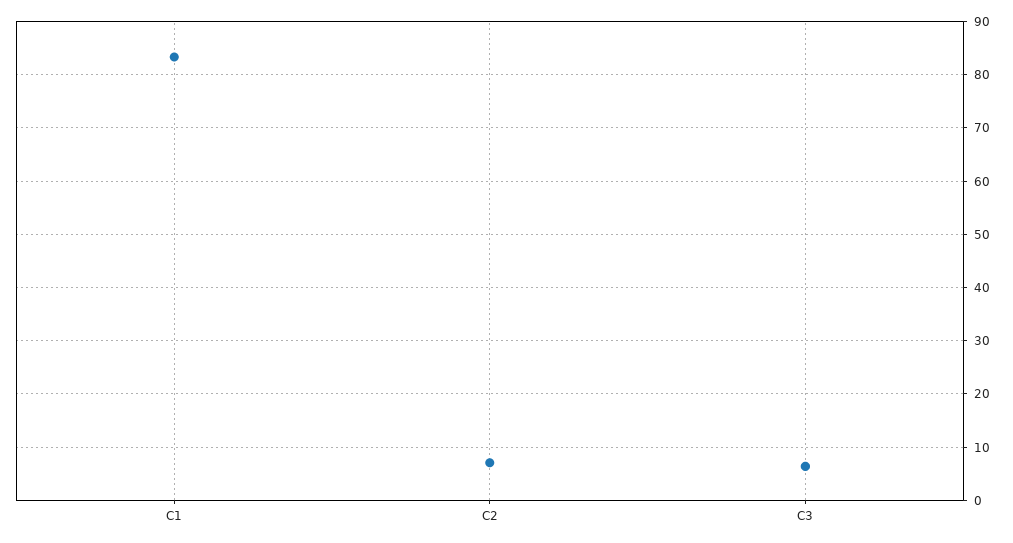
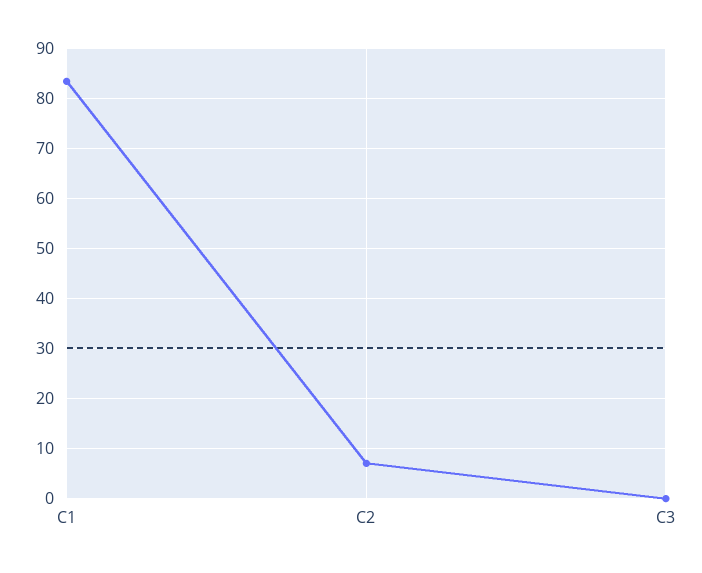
C3: 6 -> 0

